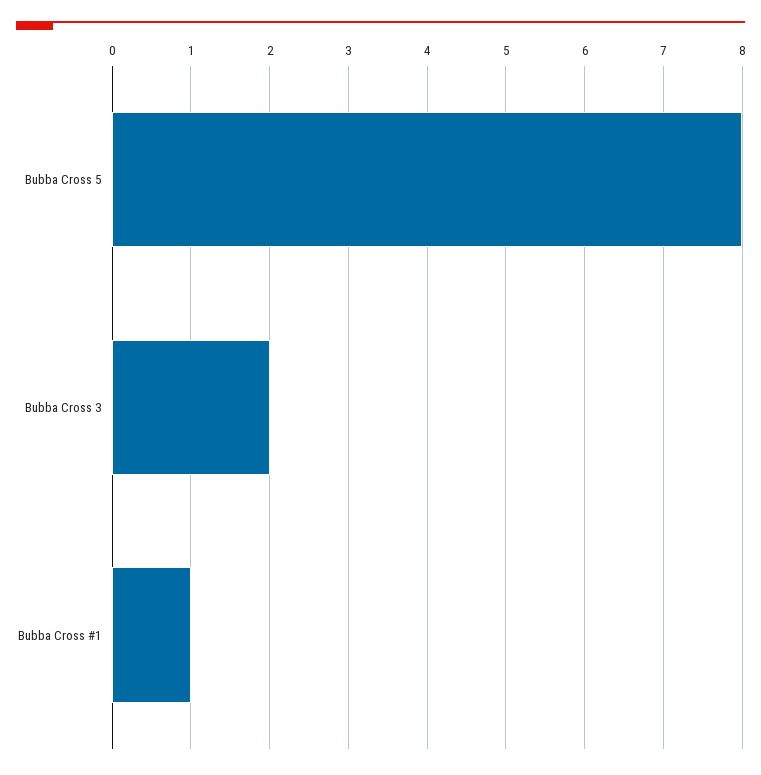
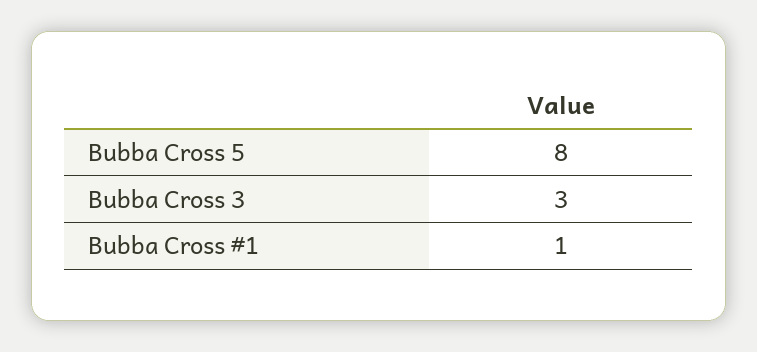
Bubba Cross 3: 2 -> 3

